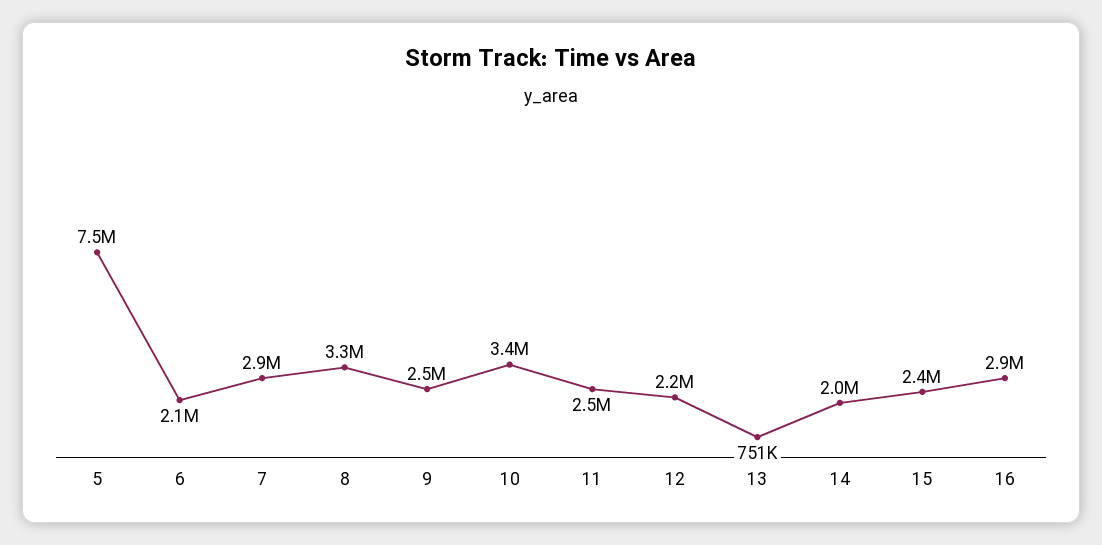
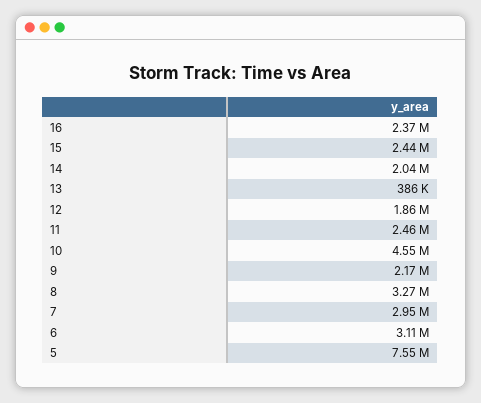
6: 2100000 -> 3110000
9: 2500000 -> 2170000
10: 3400000 -> 4550000
12: 2200000 -> 1860000
13: 751000 -> 386000
16: 2900000 -> 2370000

